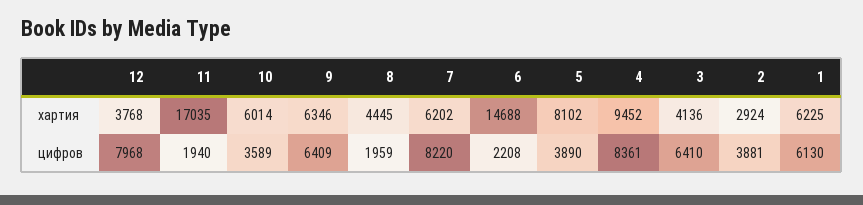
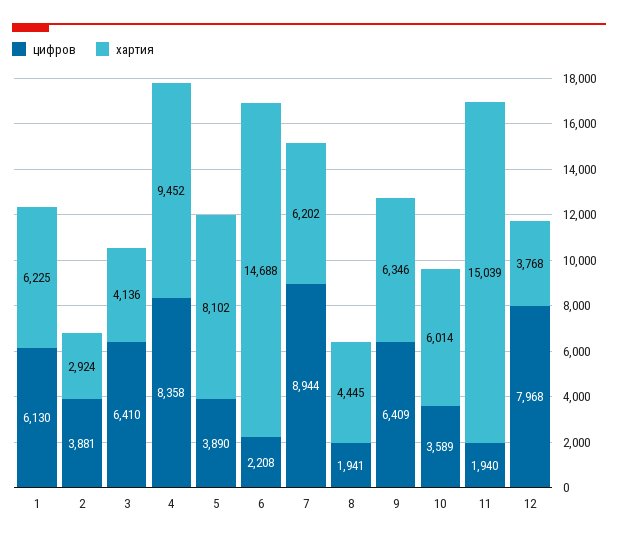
хартия, 11: 17035 -> 15039
цифров, 8: 1959 -> 1941
цифров, 7: 8220 -> 8944
цифров, 4: 8361 -> 8358

